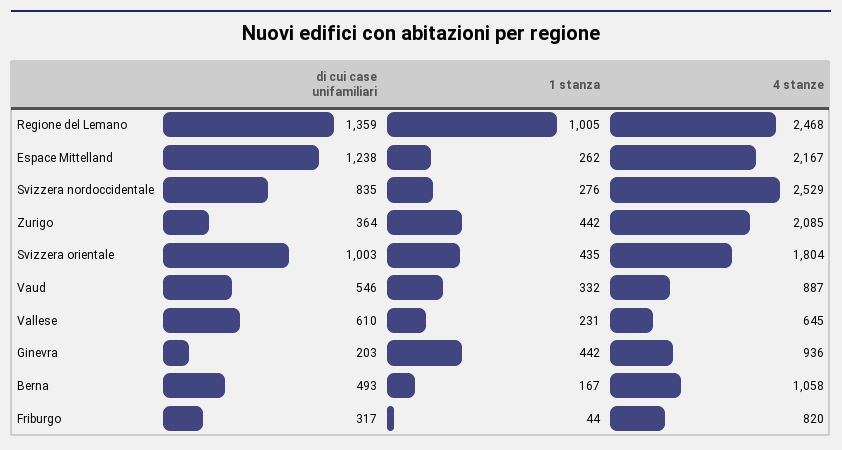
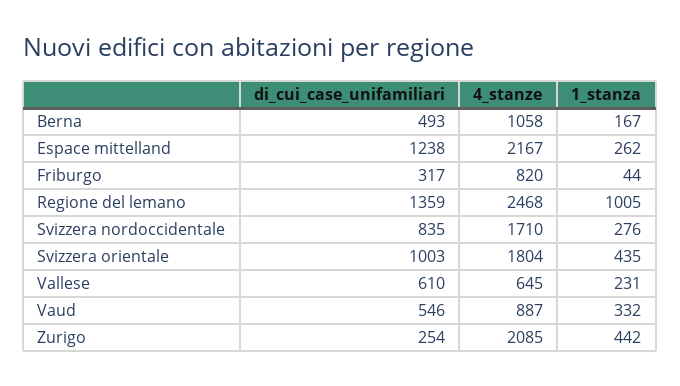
4 stanze, Svizzera nordoccidentale: 2529 -> 1710
di cui case unifamiliari, Zurigo: 364 -> 254
di cui case unifamiliari, Ginevra: 203 -> none
1 stanza, Ginevra: 442 -> none
4 stanze, Ginevra: 936 -> none

